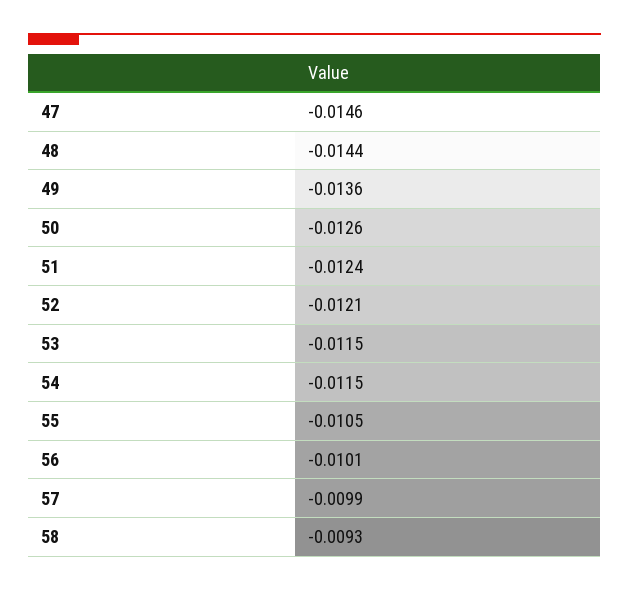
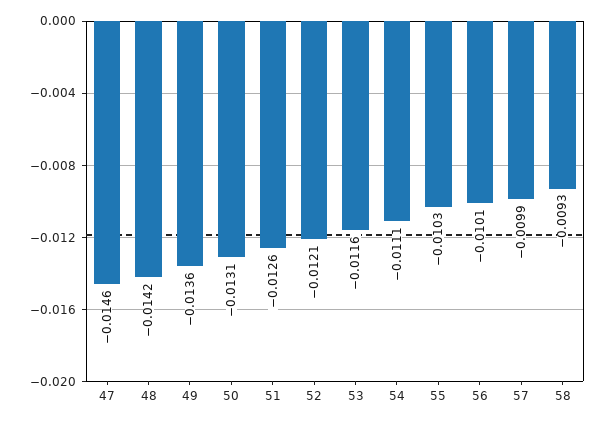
48: -0.0144 -> -0.0142
50: -0.0126 -> -0.0131
51: -0.0124 -> -0.0126
53: -0.0115 -> -0.0116
54: -0.0115 -> -0.0111
55: -0.0105 -> -0.0103

